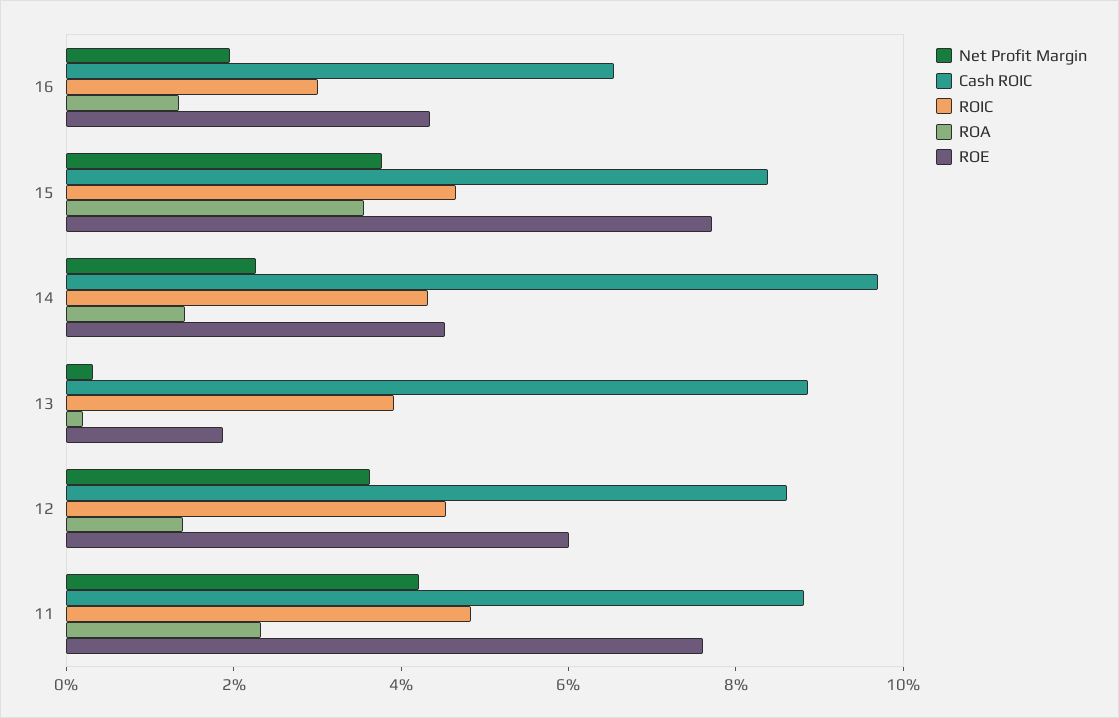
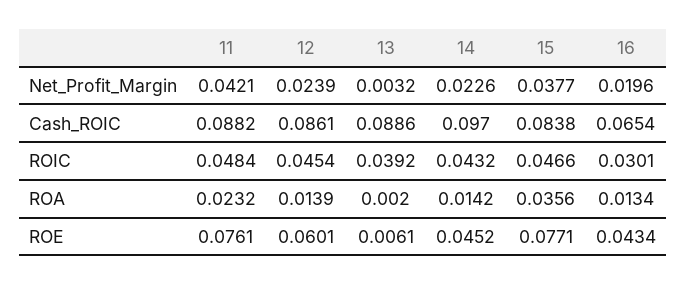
ROE, 13: 0.02 -> 0.0061
Net Profit Margin, 12: 0.035 -> 0.0239

